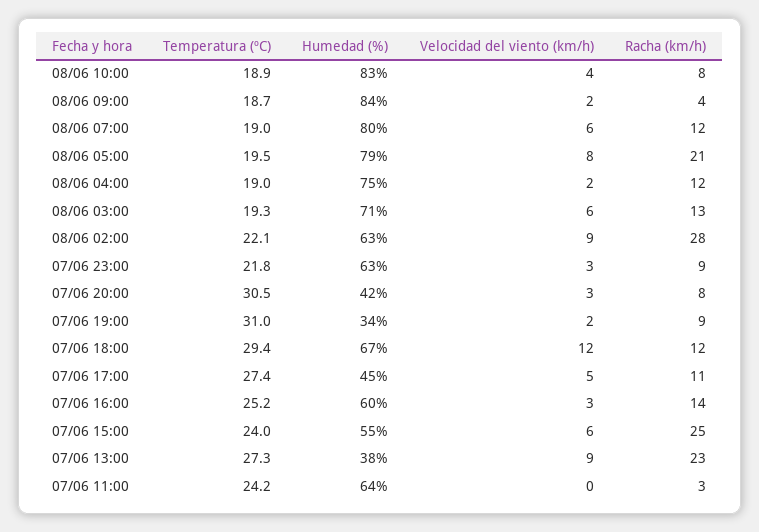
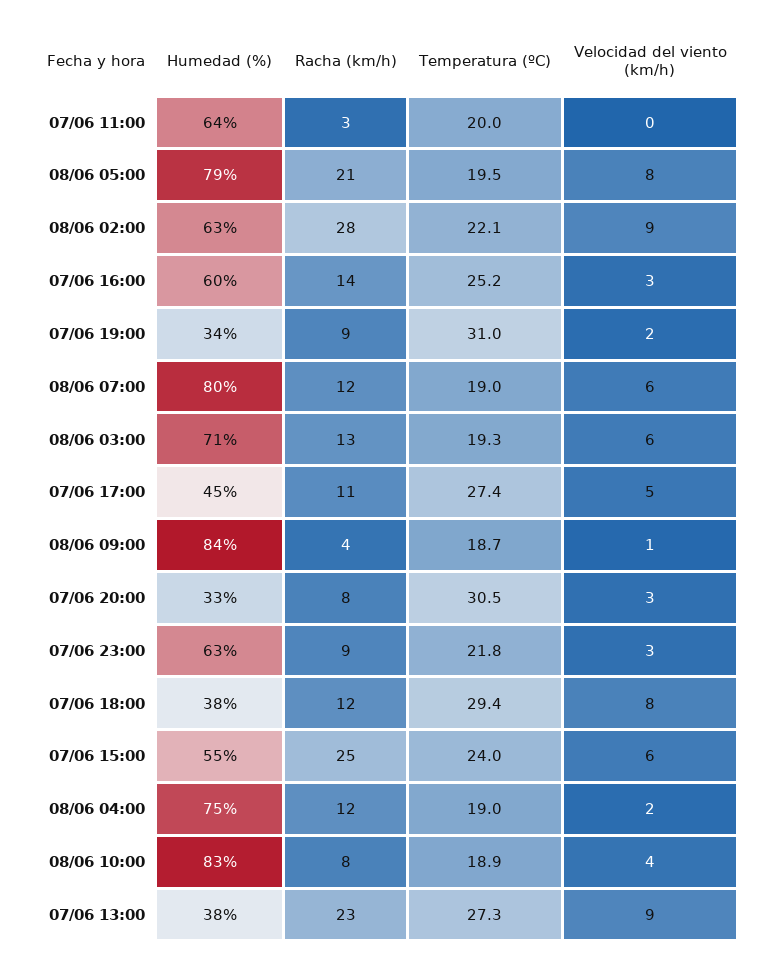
Velocidad del viento (km/h), 08/06 09:00: 2 -> 1
Humedad (%), 07/06 20:00: 42 -> 33
Humedad (%), 07/06 18:00: 67 -> 38
Velocidad del viento (km/h), 07/06 18:00: 12 -> 8
Temperatura (ºC), 07/06 11:00: 24.2 -> 20

